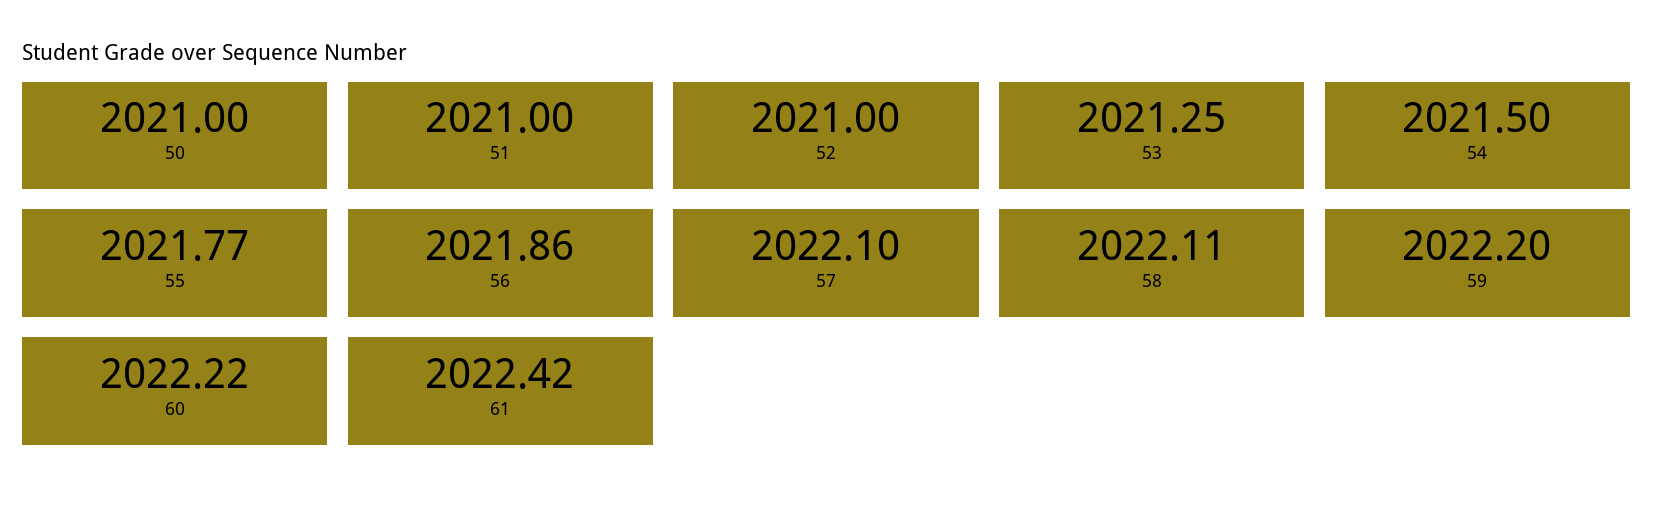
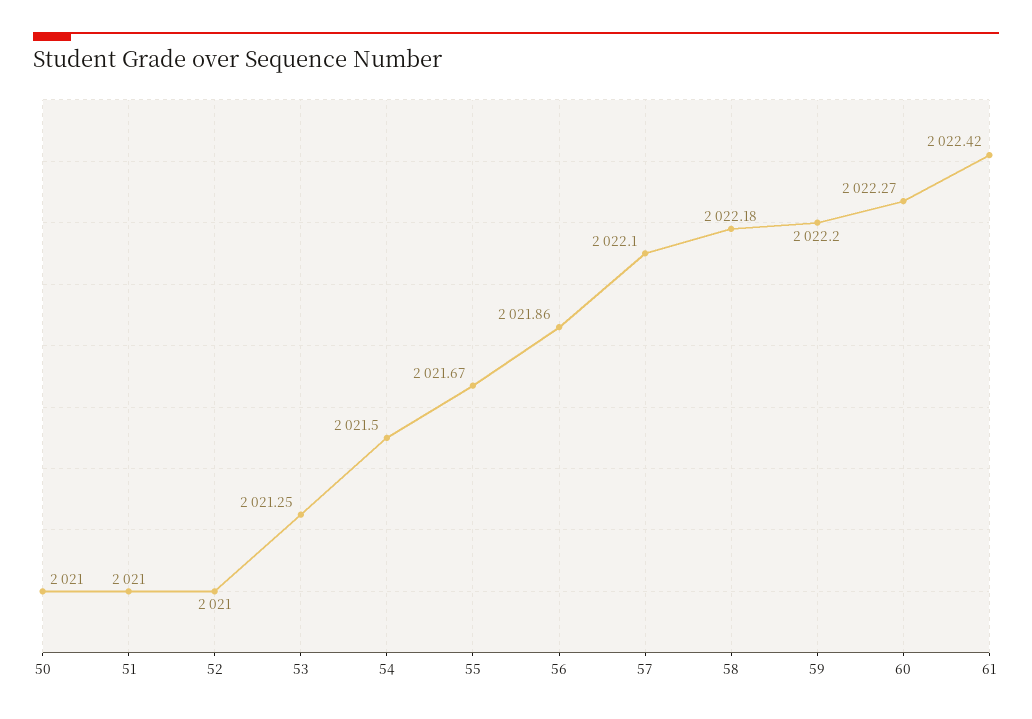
55: 2021.77 -> 2021.67
58: 2022.11 -> 2022.18
60: 2022.22 -> 2022.27

